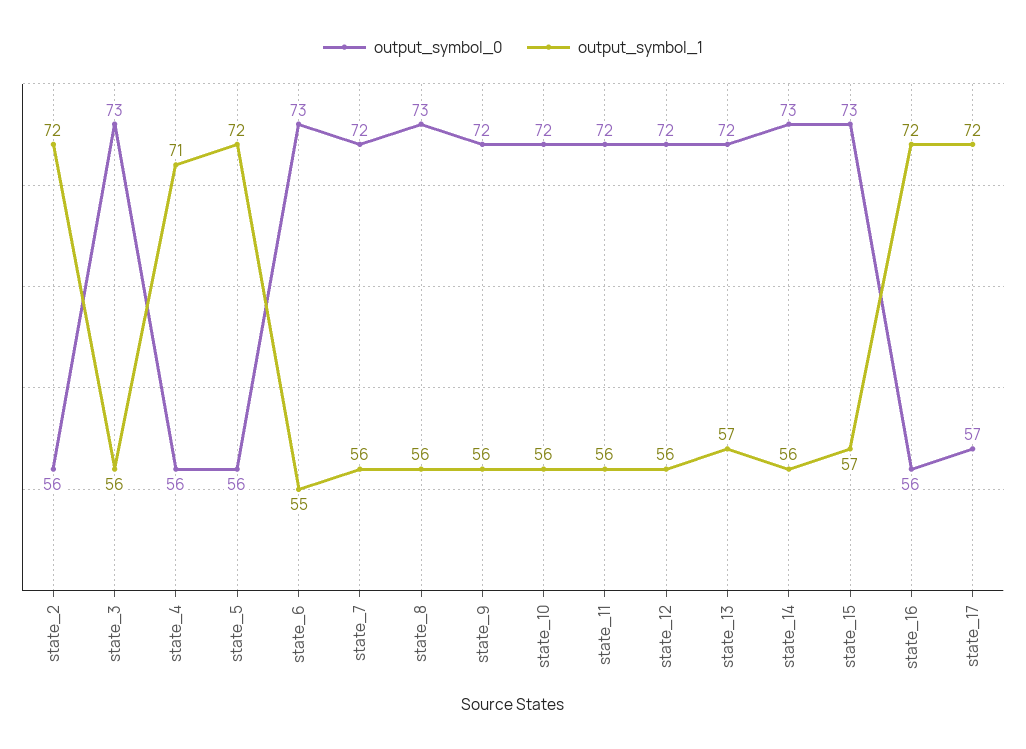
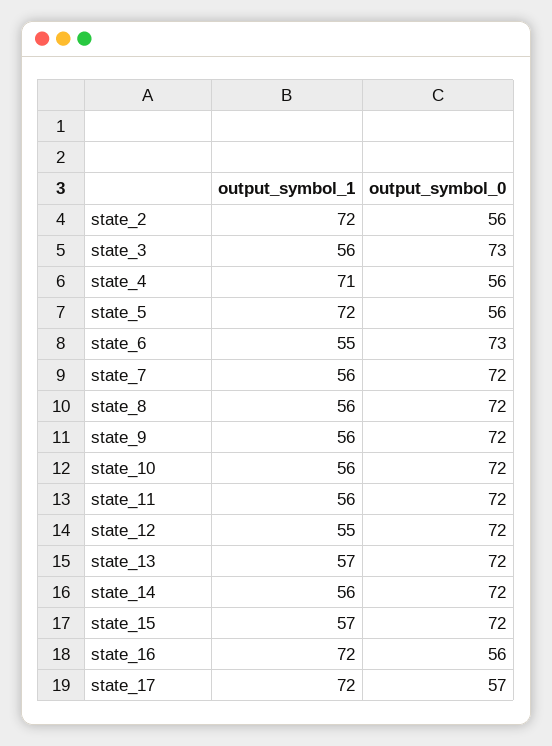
output_symbol_0, state_8: 73 -> 72
output_symbol_1, state_12: 56 -> 55
output_symbol_0, state_14: 73 -> 72
output_symbol_0, state_15: 73 -> 72

